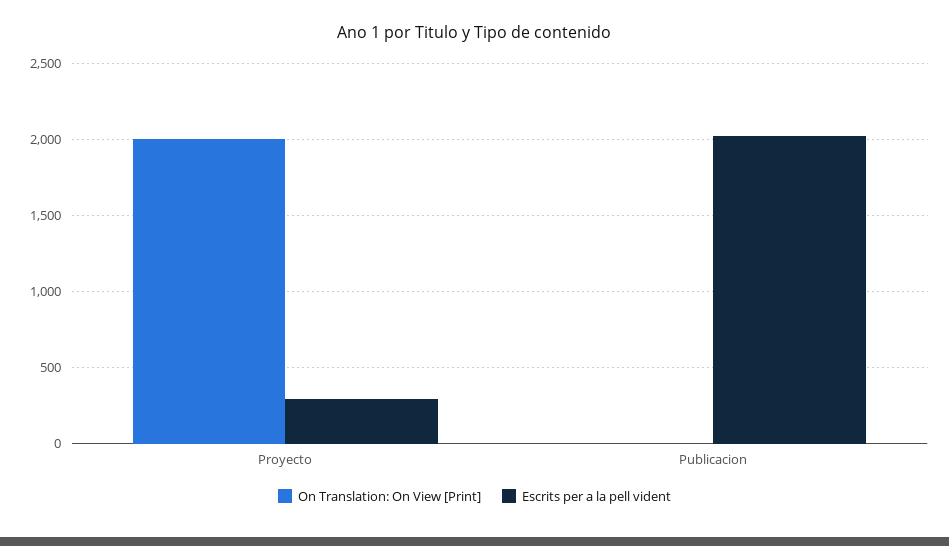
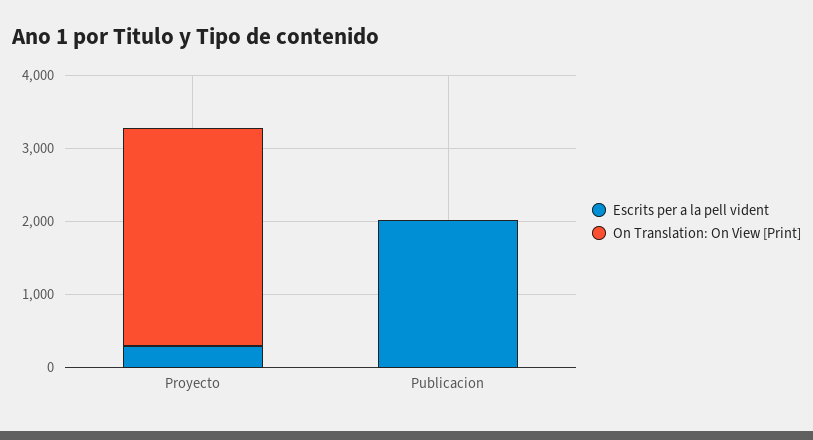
On Translation: On View [Print], Proyecto: 2000 -> 3000

